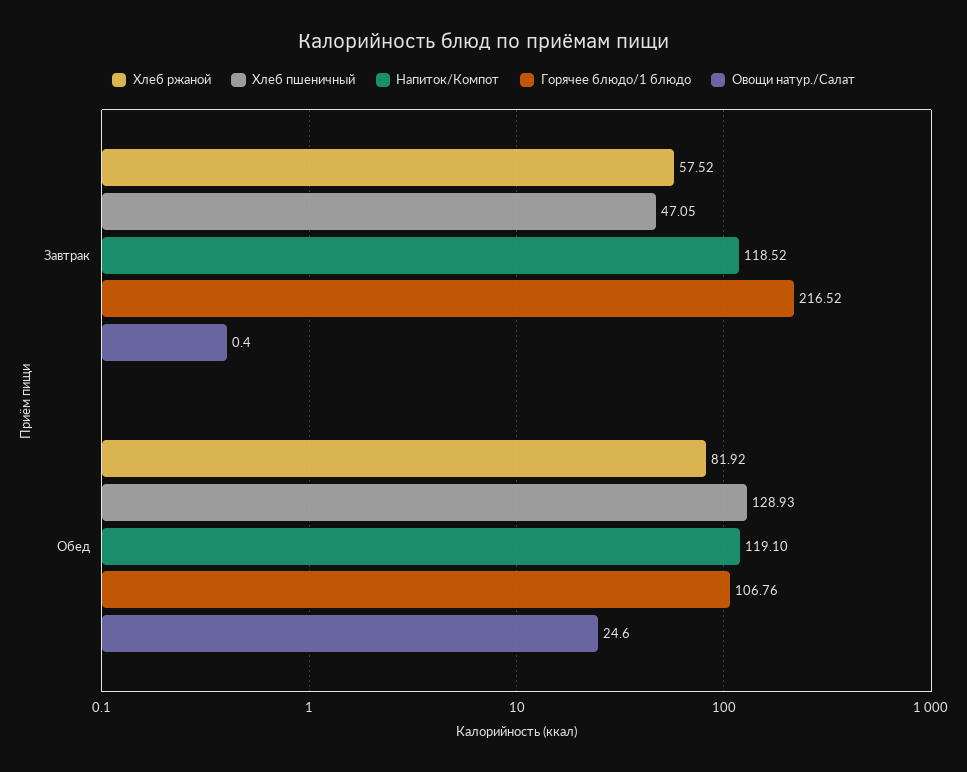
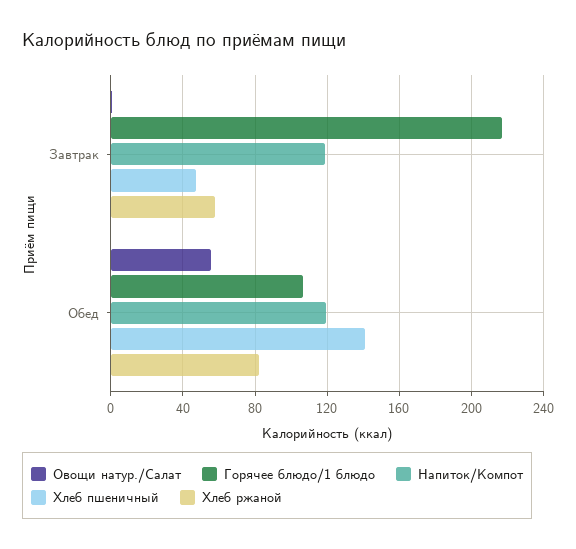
Хлеб пшеничный, Обед: 128.93 -> 140
Овощи натур./Салат, Обед: 24.6 -> 55

